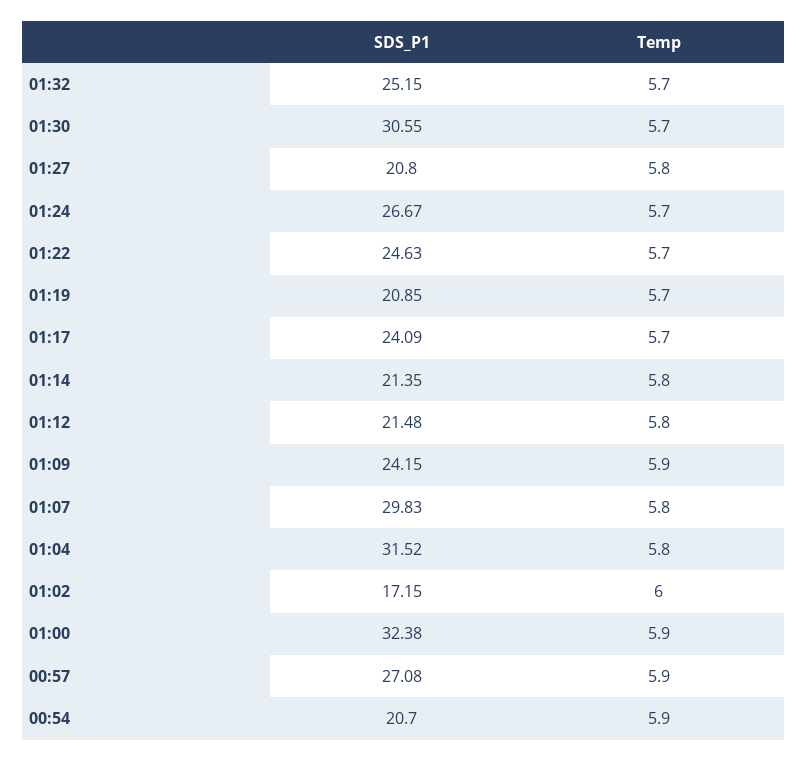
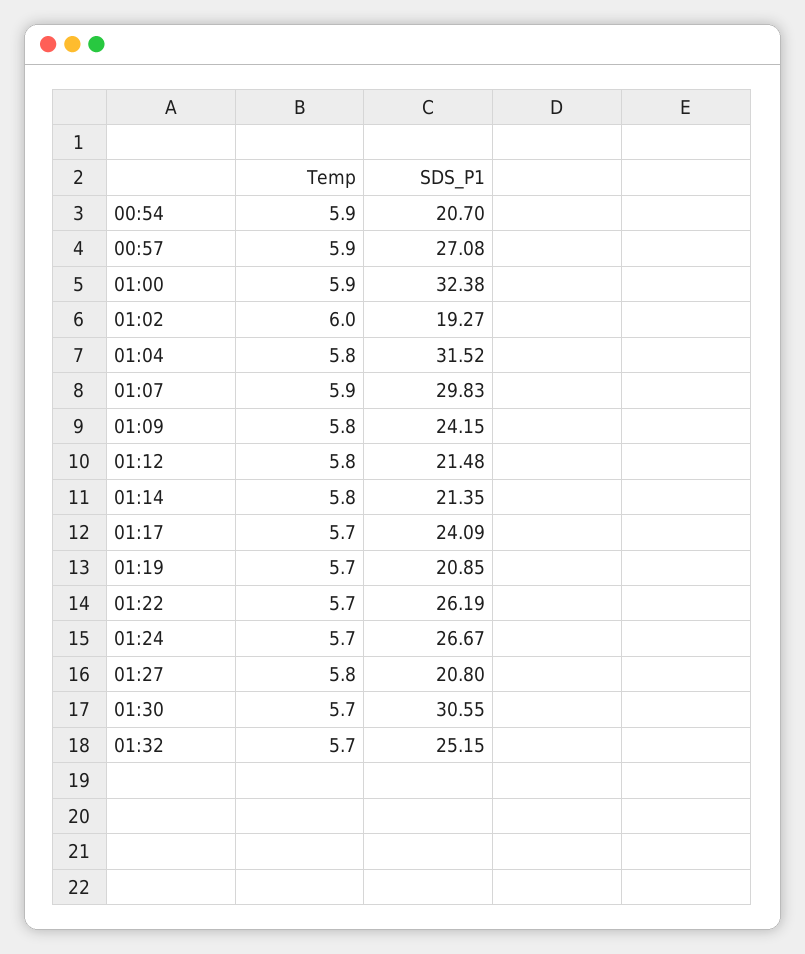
SDS_P1, 01:22: 24.63 -> 26.19
Temp, 01:09: 5.9 -> 5.8
Temp, 01:07: 5.8 -> 5.9
SDS_P1, 01:02: 17.15 -> 19.27

